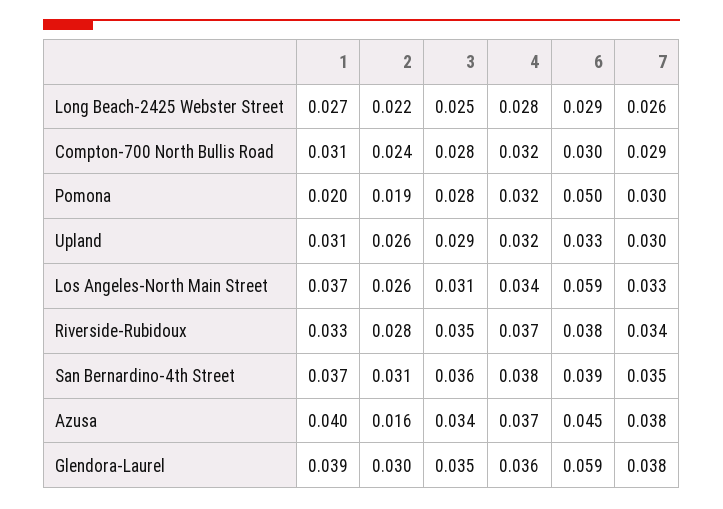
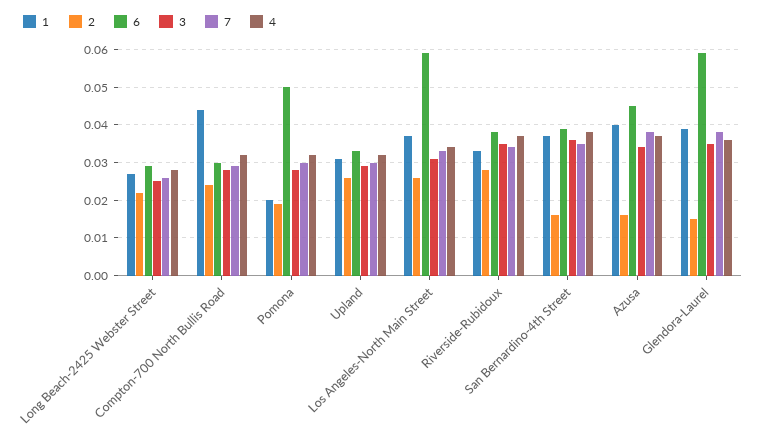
1, Compton-700 North Bullis Road: 0.031 -> 0.045
2, San Bernardino-4th Street: 0.031 -> 0.015
2, Glendora-Laurel: 0.03 -> 0.015

